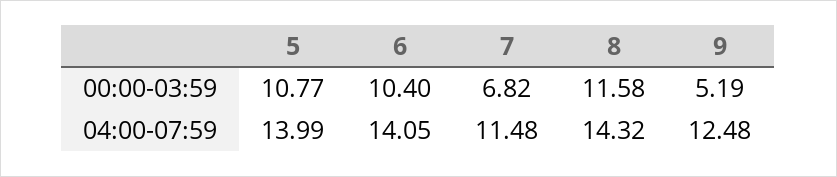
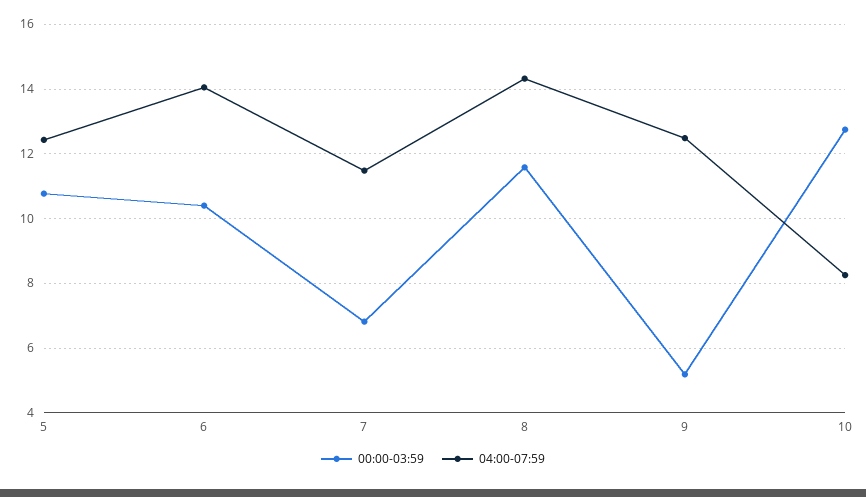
04:00-07:59, 5: 13.99 -> 12.4
00:00-03:59, 10: none -> 12.8
04:00-07:59, 10: none -> 8.2

